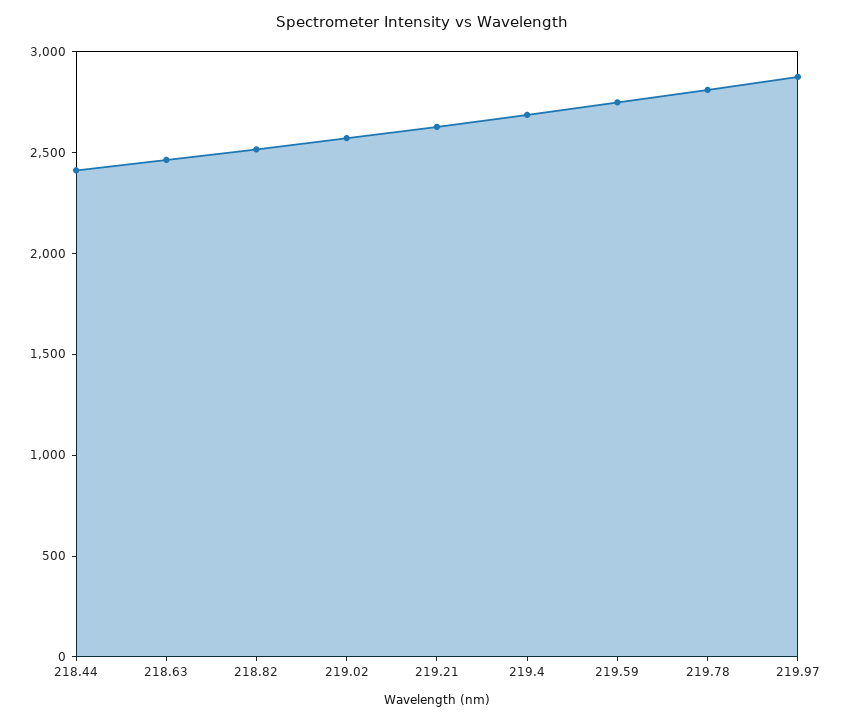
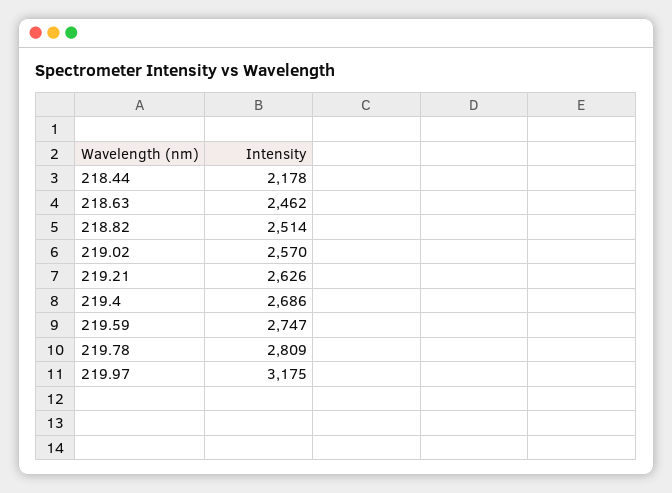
218.44: 2400 -> 2178
219.97: 2900 -> 3175

